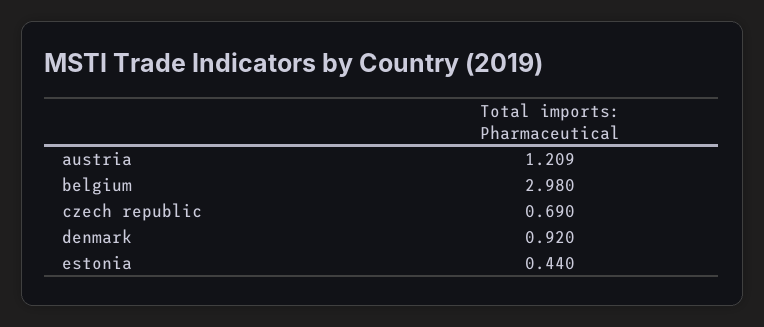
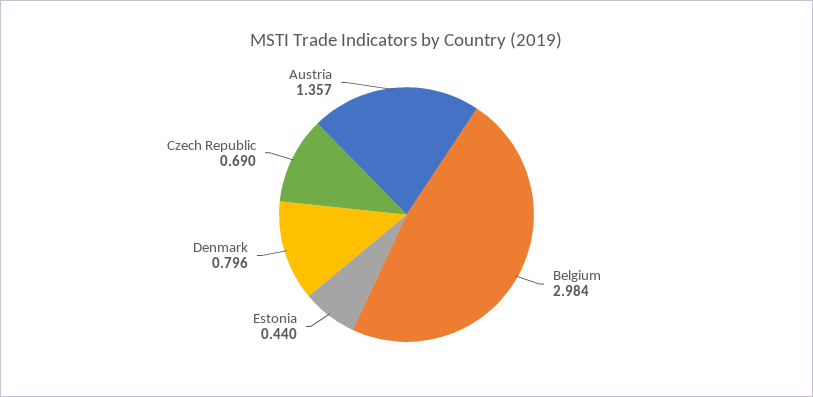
austria: 1.209 -> 1.357
belgium: 2.98 -> 2.984
denmark: 0.92 -> 0.796

